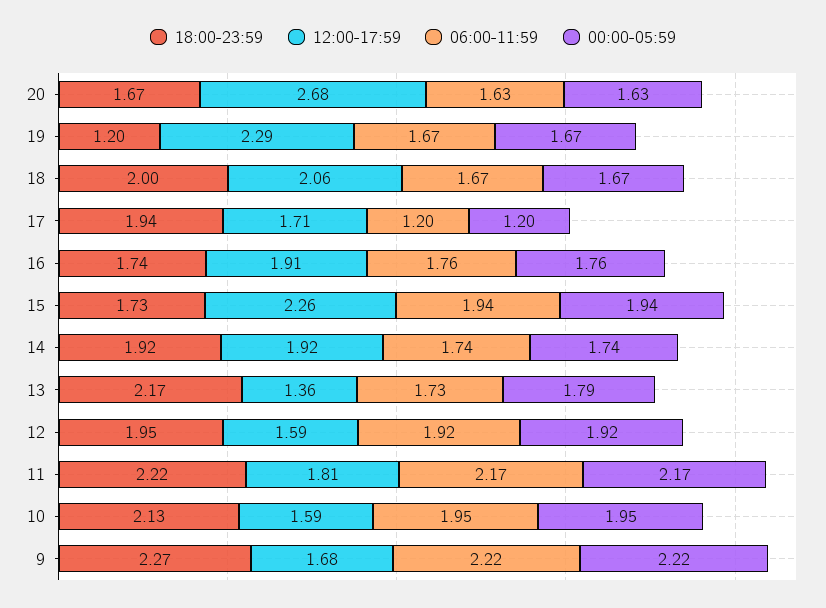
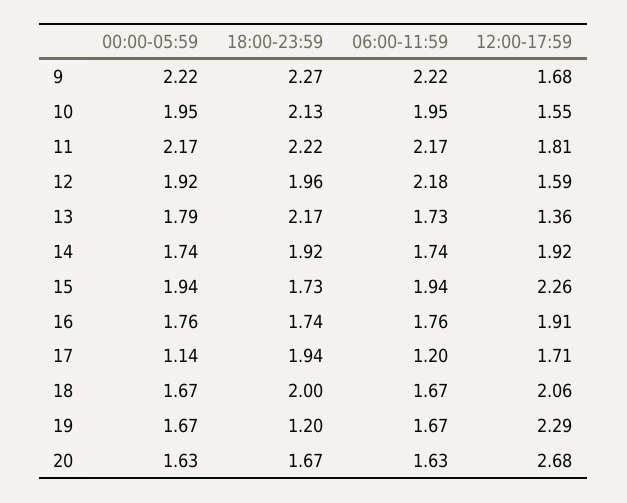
00:00-05:59, 17: 1.2 -> 1.14
18:00-23:59, 12: 1.95 -> 1.96
06:00-11:59, 12: 1.92 -> 2.18
12:00-17:59, 10: 1.59 -> 1.55

